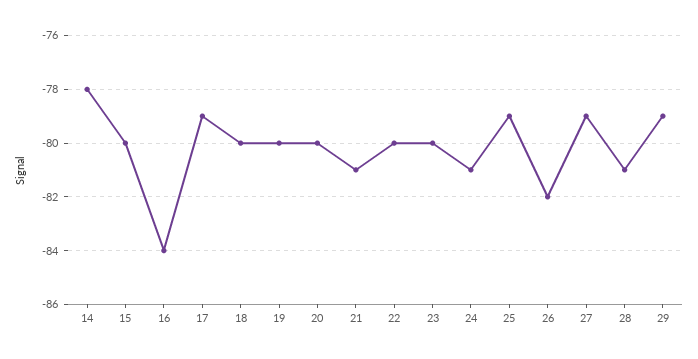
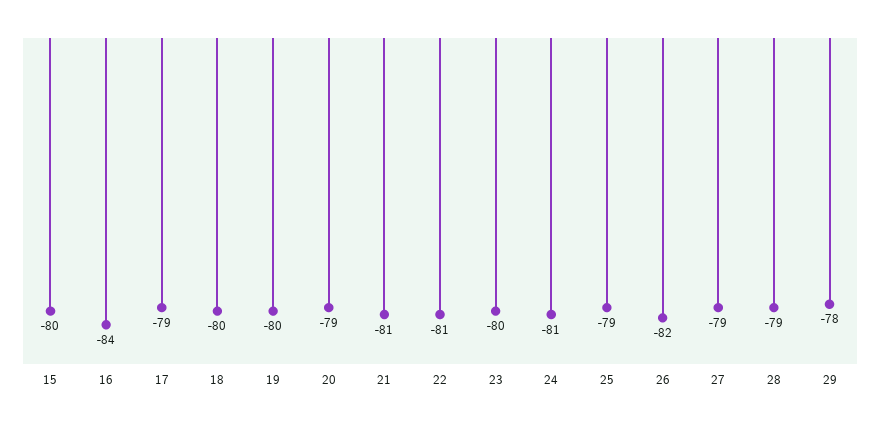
14: -78 -> none
20: -80 -> -79
22: -80 -> -81
28: -81 -> -79
29: -79 -> -78

